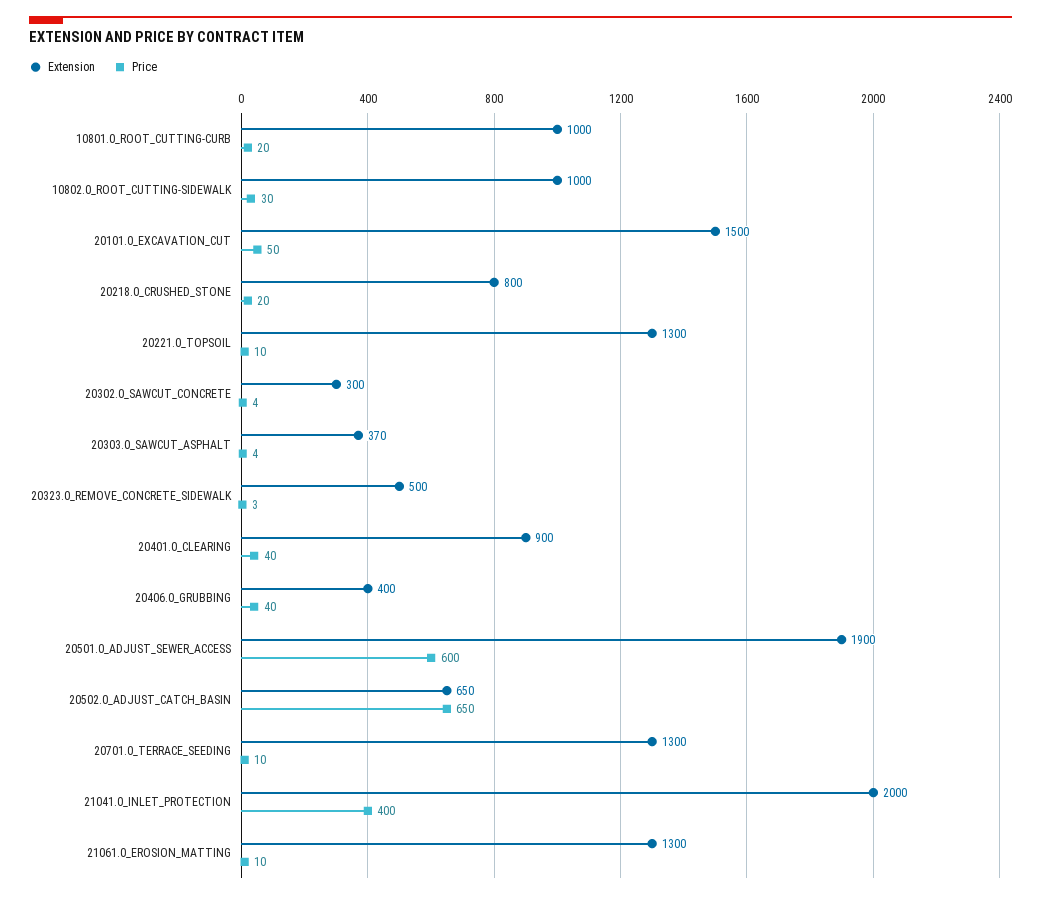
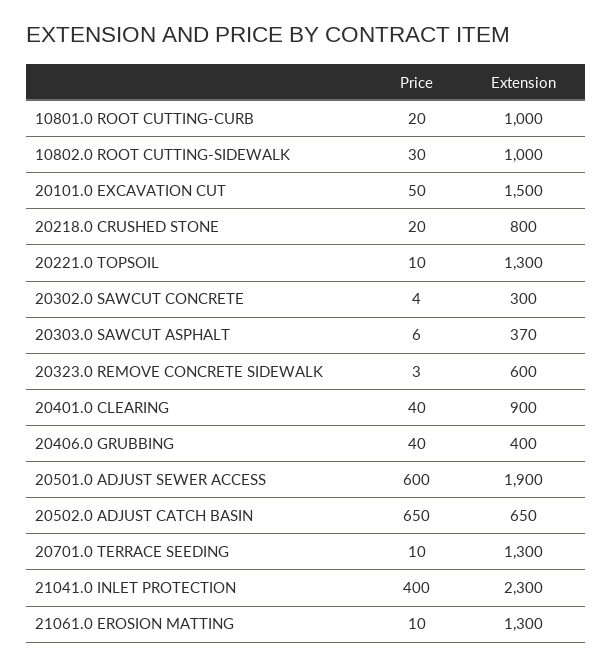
Price, 20303.0_SAWCUT_ASPHALT: 4 -> 6
Extension, 20323.0_REMOVE_CONCRETE_SIDEWALK: 500 -> 600
Extension, 21041.0_INLET_PROTECTION: 2000 -> 2300

